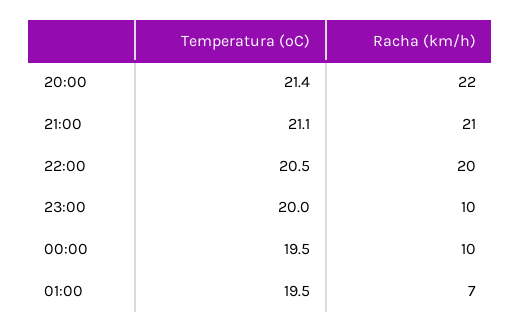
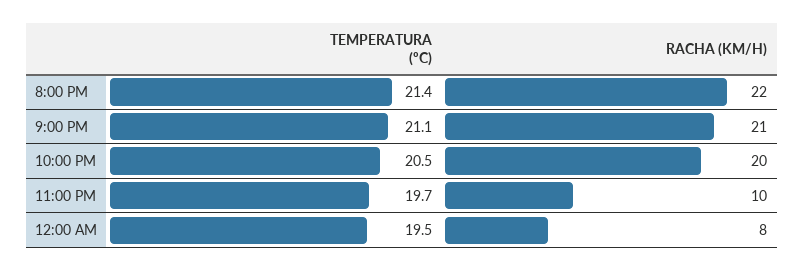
Temperatura (ºC), 23:00: 20 -> 19.7
Racha (km/h), 00:00: 10 -> 8
Temperatura (ºC), 01:00: 19.5 -> none
Racha (km/h), 01:00: 7 -> none

